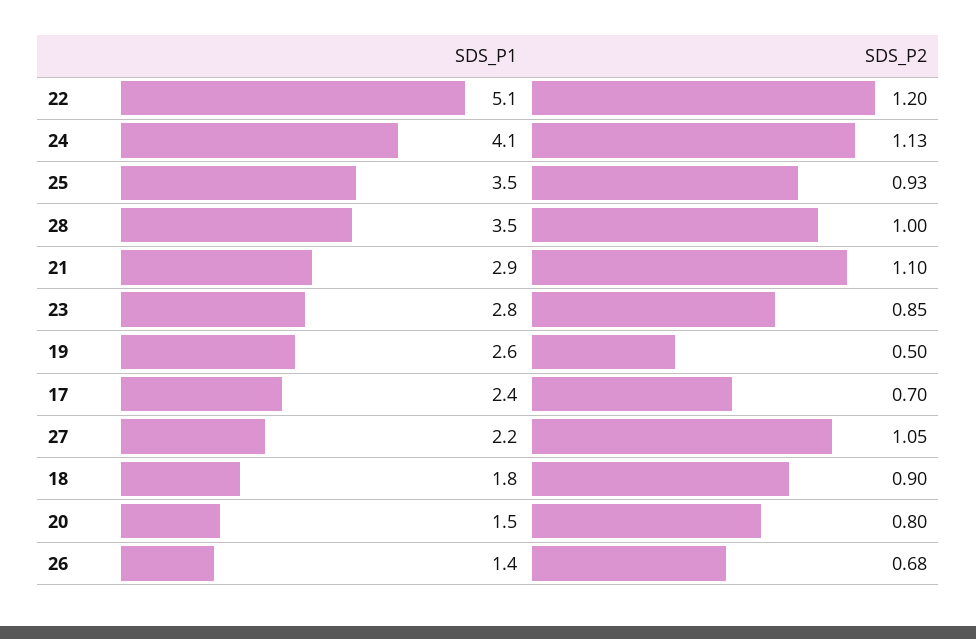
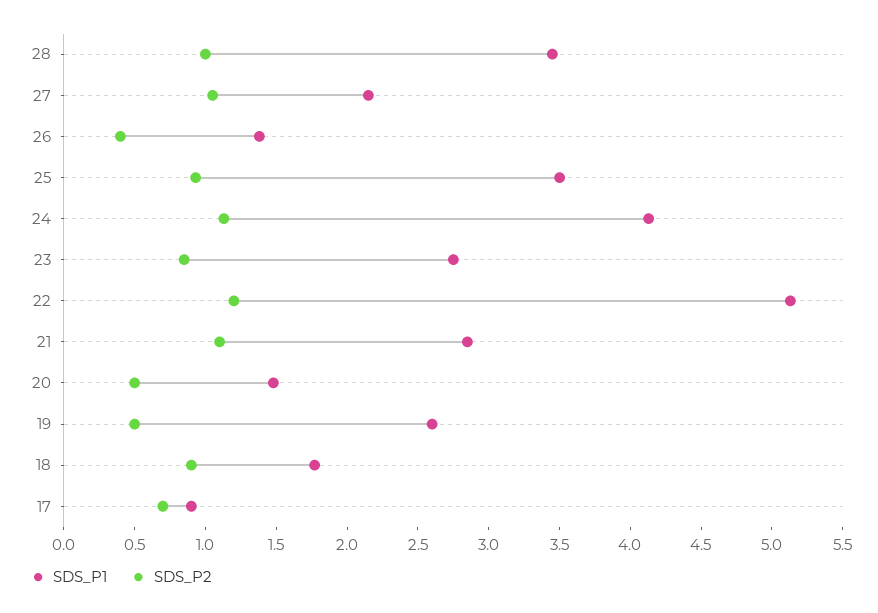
SDS_P1, 17: 2.4 -> 0.9
SDS_P2, 20: 0.8 -> 0.5
SDS_P2, 26: 0.68 -> 0.4

